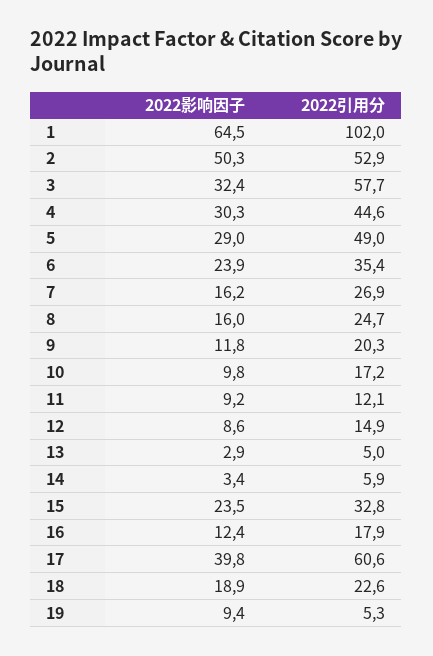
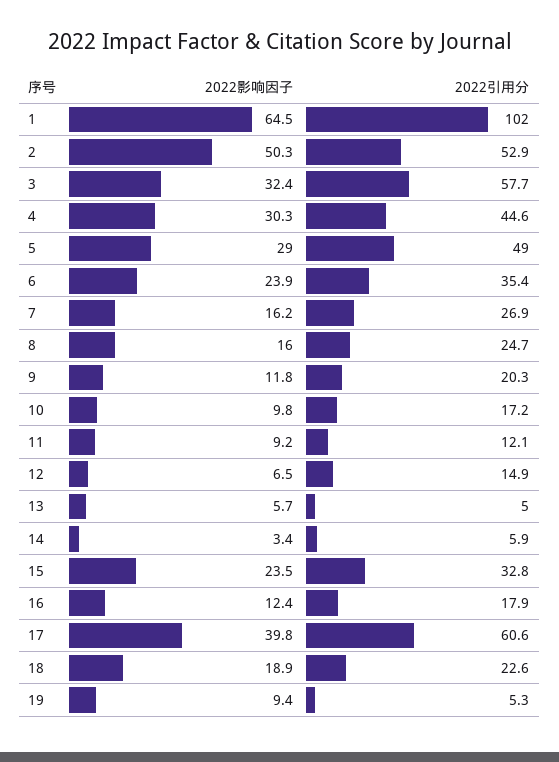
2022影响因子, 12: 8.6 -> 6.5
2022影响因子, 13: 2.9 -> 5.7

